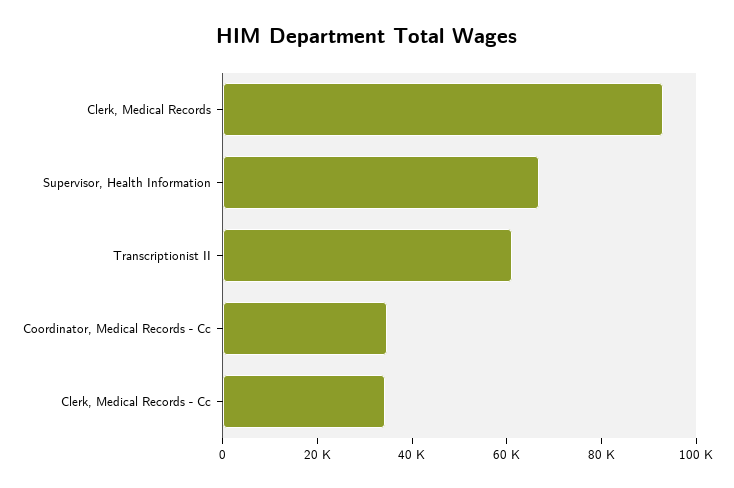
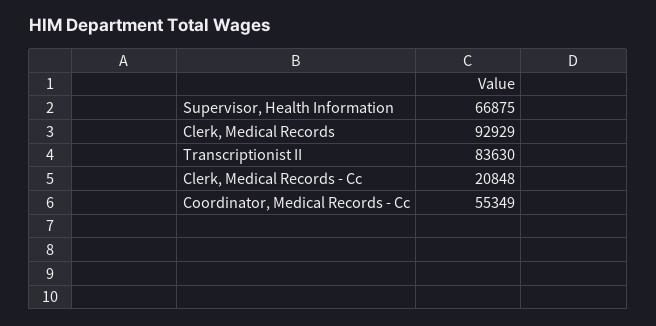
Transcriptionist II: 60000 -> 83630
Coordinator, Medical Records - Cc: 35000 -> 55349
Clerk, Medical Records - Cc: 35000 -> 20848

